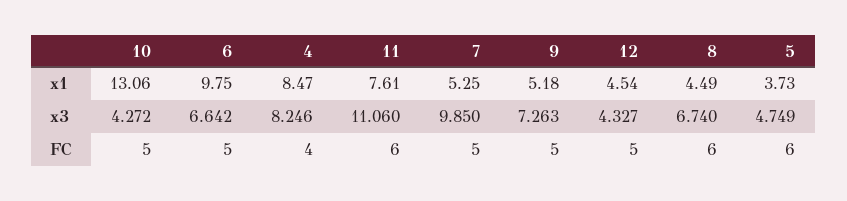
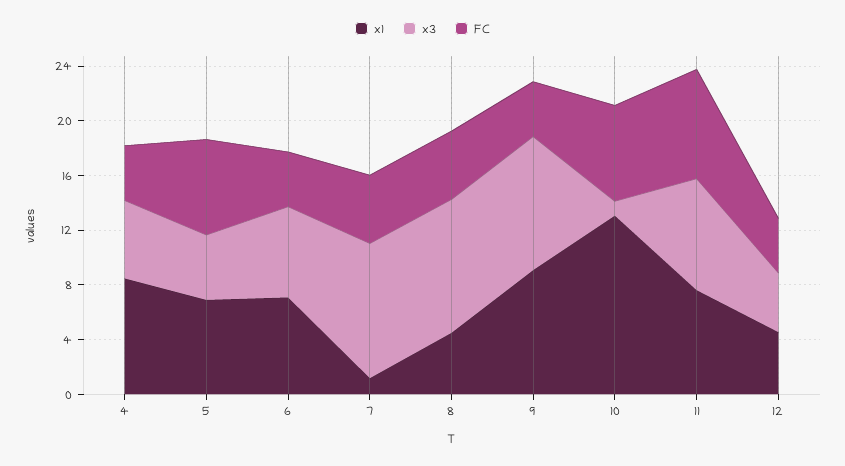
x1, 6: 9.75 -> 7
x1, 7: 5.25 -> 1
x1, 9: 5.18 -> 9
x1, 5: 3.73 -> 7
x3, 10: 4.272 -> 1
x3, 4: 8.246 -> 6
x3, 11: 11.06 -> 8
x3, 9: 7.263 -> 10
x3, 8: 6.74 -> 10
FC, 10: 5 -> 7
FC, 6: 5 -> 4
FC, 11: 6 -> 8
FC, 9: 5 -> 4
FC, 12: 5 -> 4
FC, 8: 6 -> 5
FC, 5: 6 -> 7

